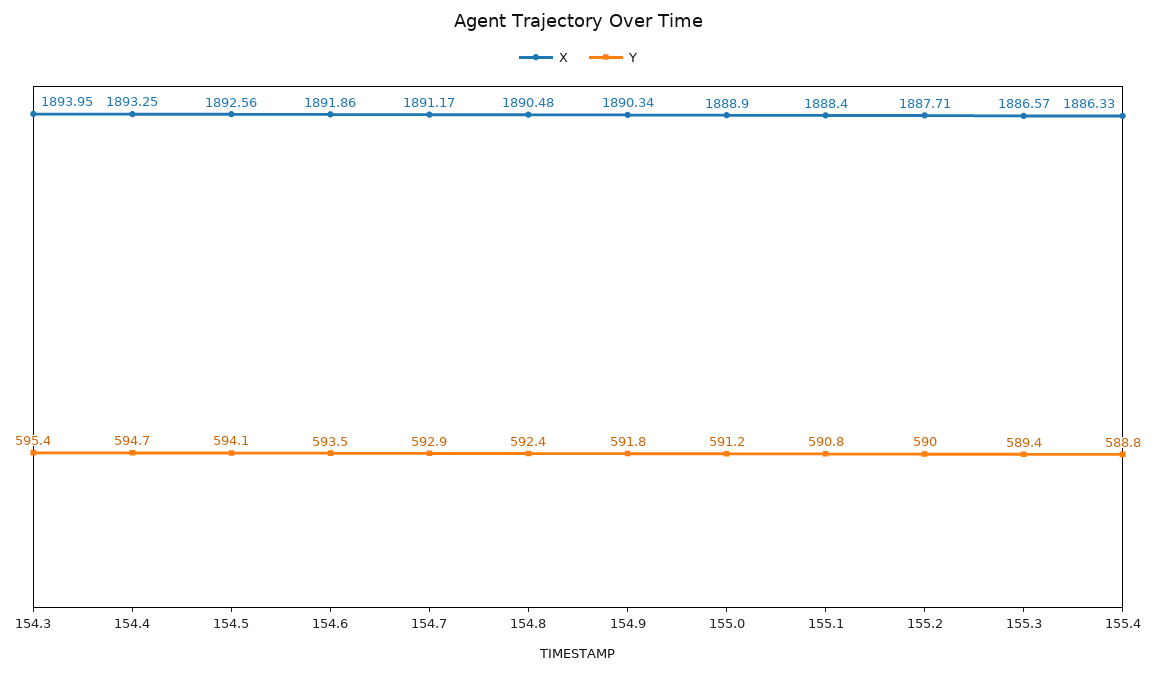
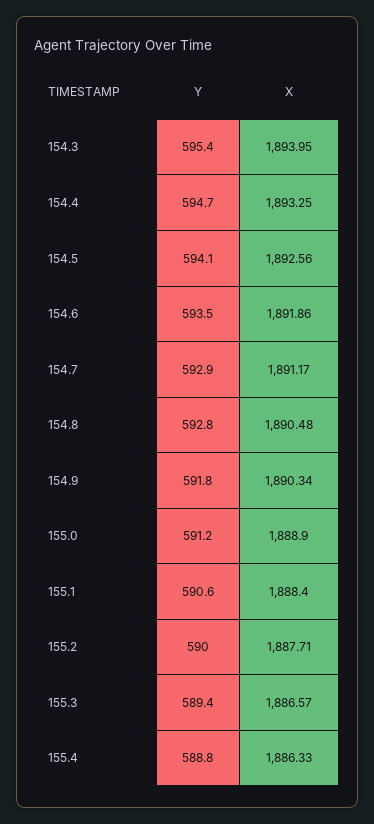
Y, 154.8: 592.4 -> 592.8
Y, 155.1: 590.8 -> 590.6

